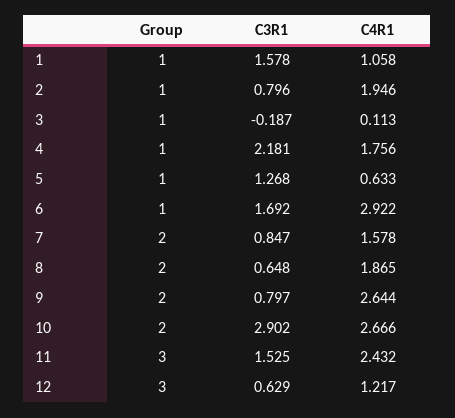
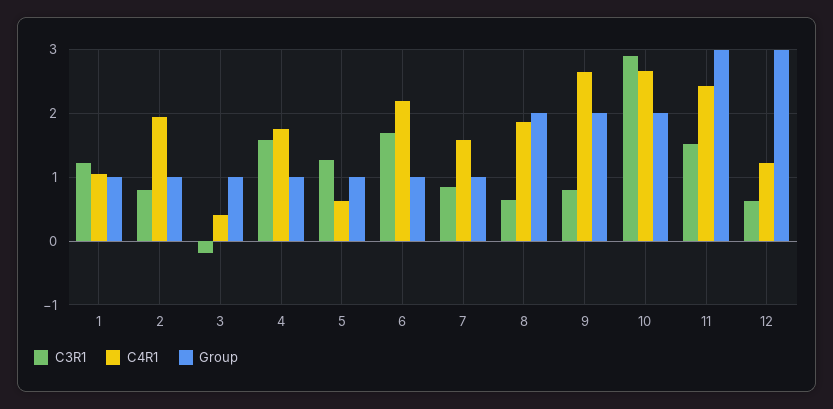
C3R1, 1: 1.578 -> 1.2
C4R1, 3: 0.113 -> 0.4
C3R1, 4: 2.181 -> 1.6
C4R1, 6: 2.922 -> 2.2
Group, 7: 2 -> 1

